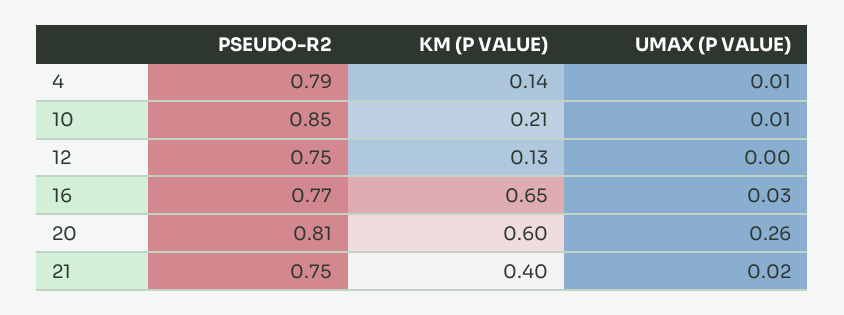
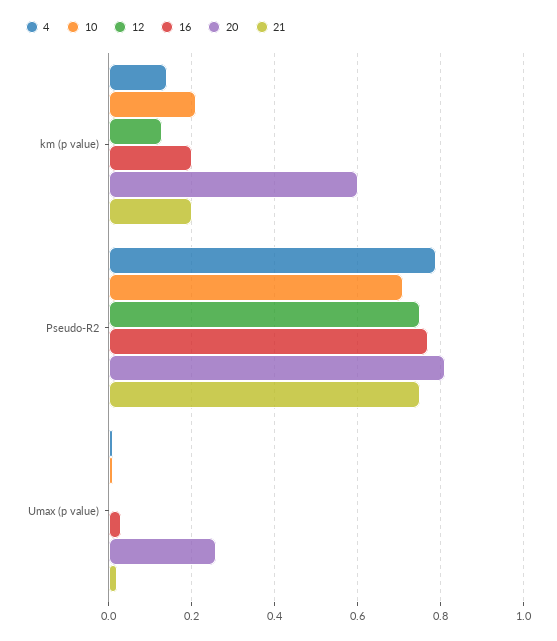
10, PSEUDO-R2: 0.85 -> 0.7
16, KM (P VALUE): 0.65 -> 0.2
21, KM (P VALUE): 0.4 -> 0.2

